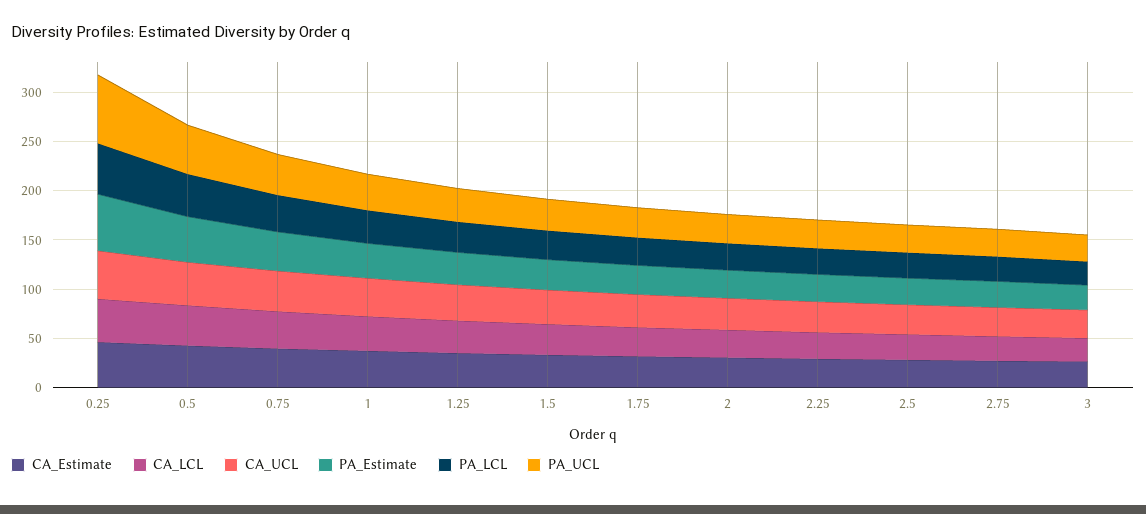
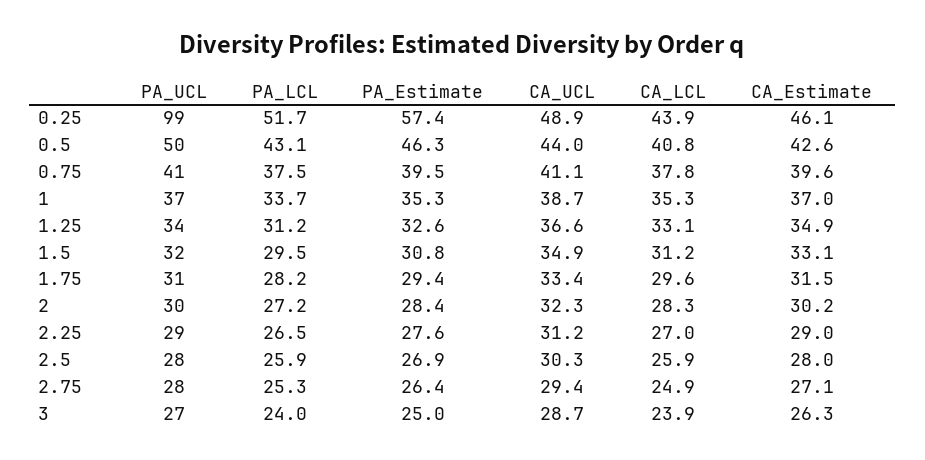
PA_UCL, 0.25: 70 -> 99

